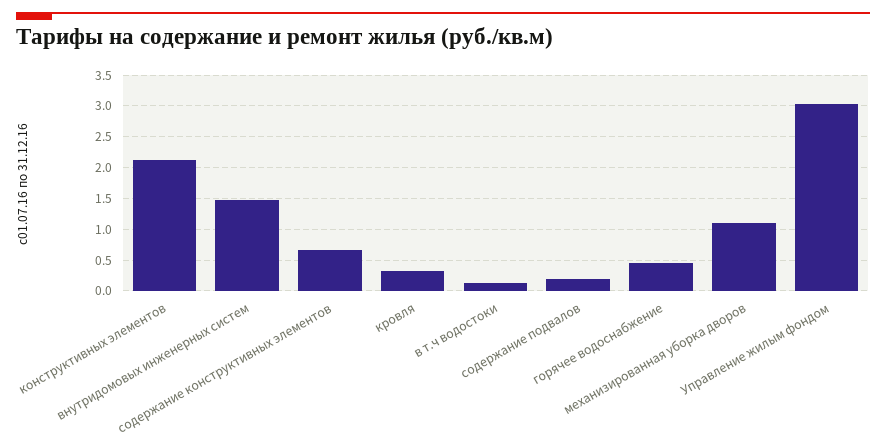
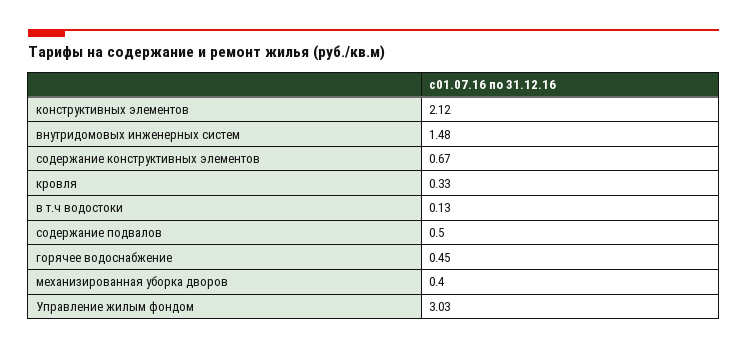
содержание подвалов: 0.2 -> 0.5
механизированная уборка дворов: 1.1 -> 0.4

